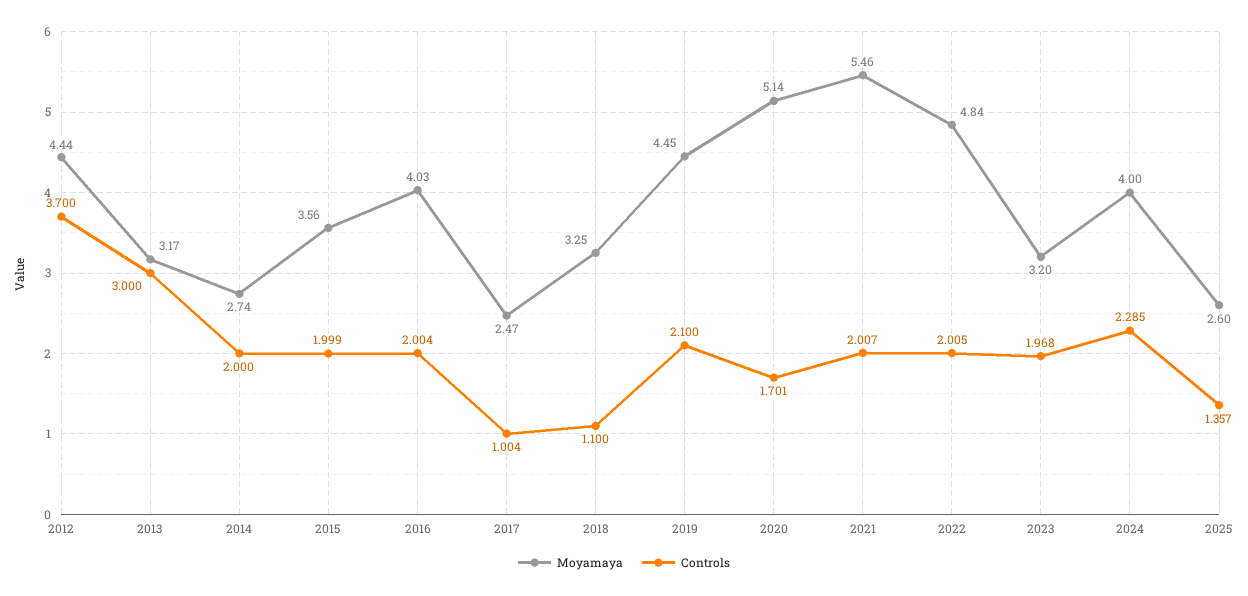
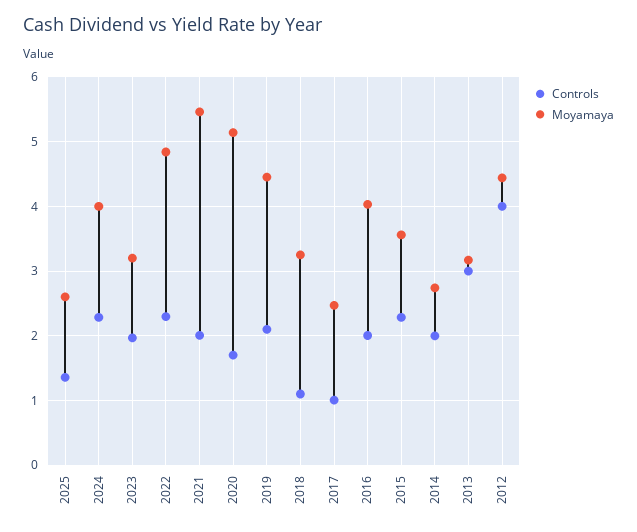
Controls, 2012: 3.7 -> 4
Controls, 2015: 1.999 -> 2.3
Controls, 2022: 2.005 -> 2.3

